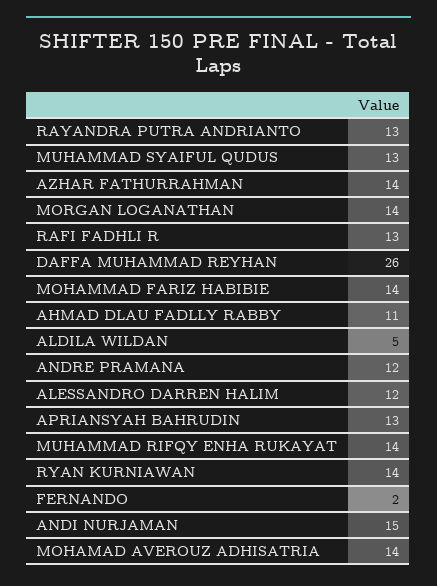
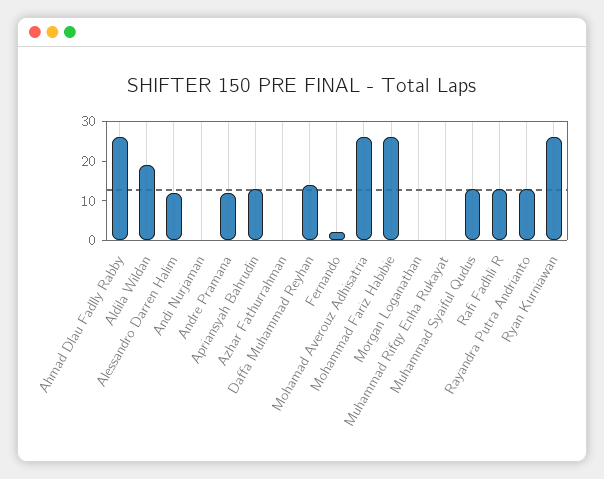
AZHAR FATHURRAHMAN: 14 -> 0
MORGAN LOGANATHAN: 14 -> 0
DAFFA MUHAMMAD REYHAN: 26 -> 15
MOHAMMAD FARIZ HABIBIE: 14 -> 25
AHMAD DLAU FADLLY RABBY: 11 -> 25
ALDILA WILDAN: 5 -> 20
MUHAMMAD RIFQY ENHA RUKAYAT: 14 -> 0
RYAN KURNIAWAN: 14 -> 25
ANDI NURJAMAN: 15 -> 0
MOHAMAD AVEROUZ ADHISATRIA: 14 -> 25

